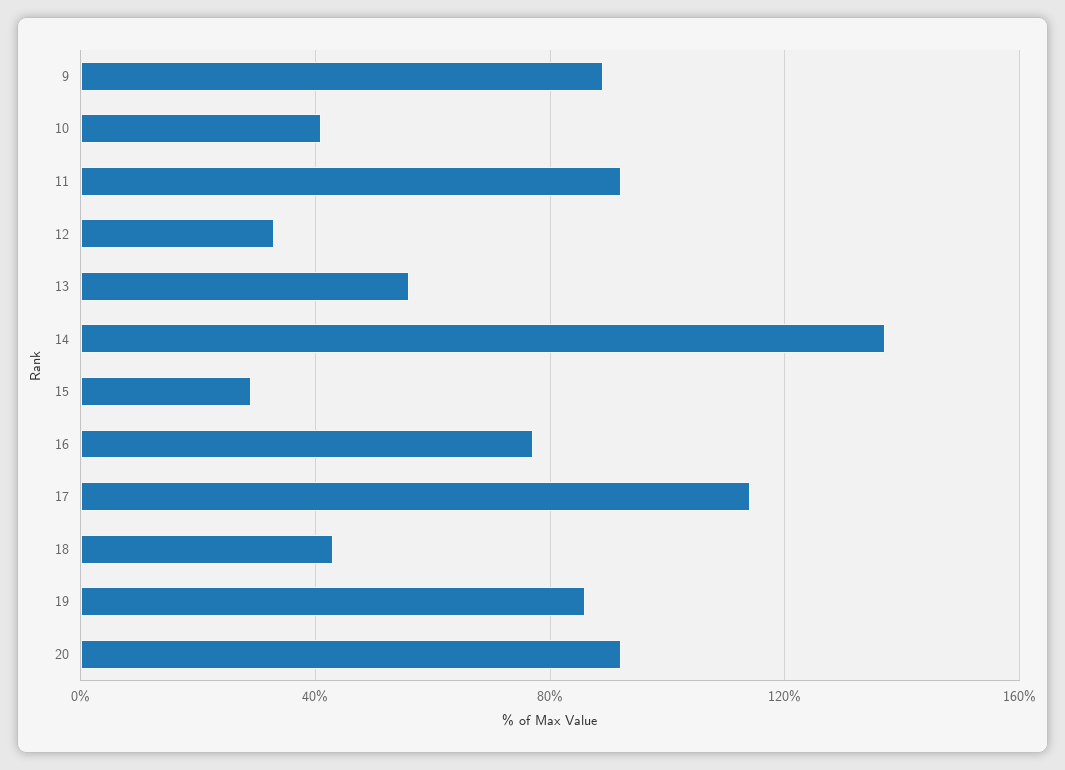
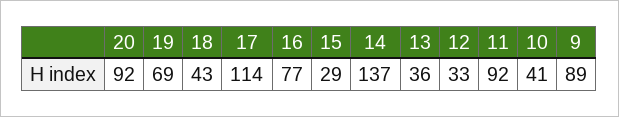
13: 55 -> 36
19: 85 -> 69

